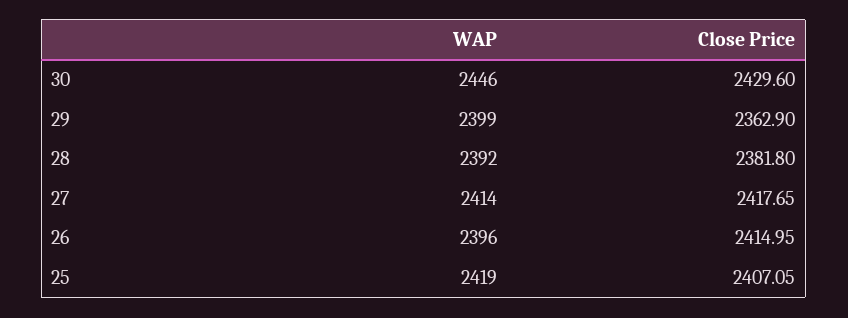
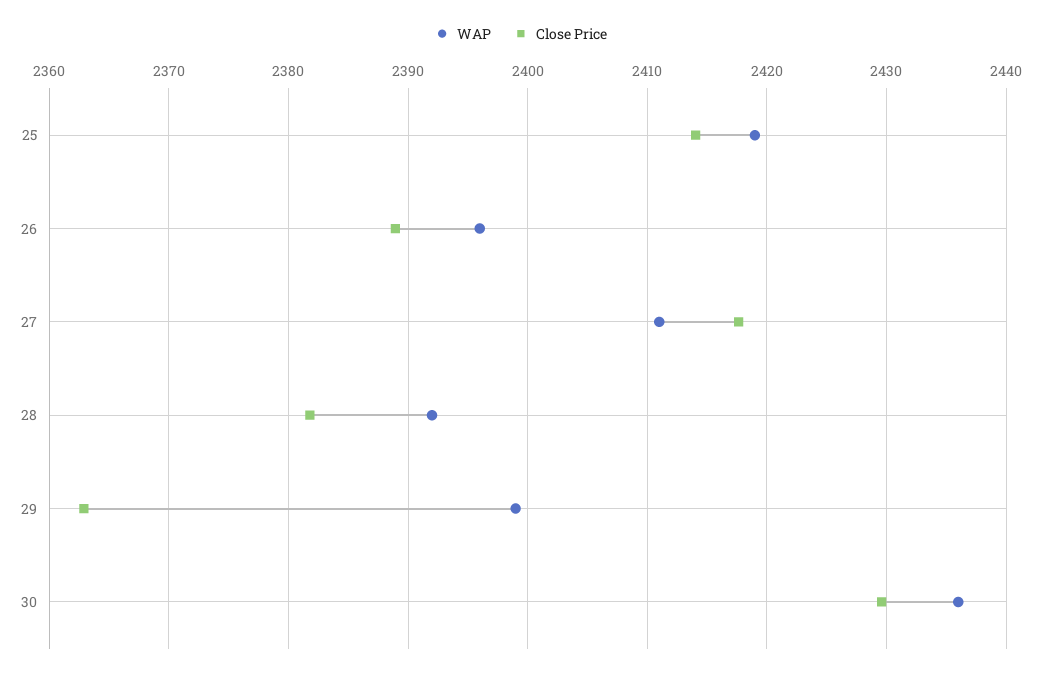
WAP, 30: 2446 -> 2436
WAP, 27: 2414 -> 2411
Close Price, 26: 2414.95 -> 2389
Close Price, 25: 2407.05 -> 2414

